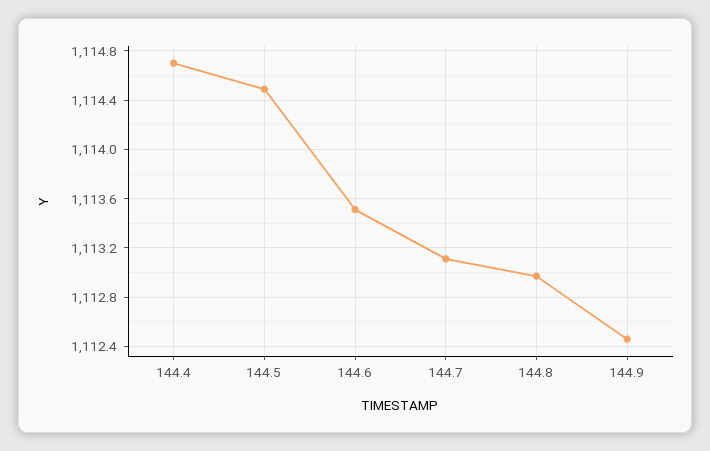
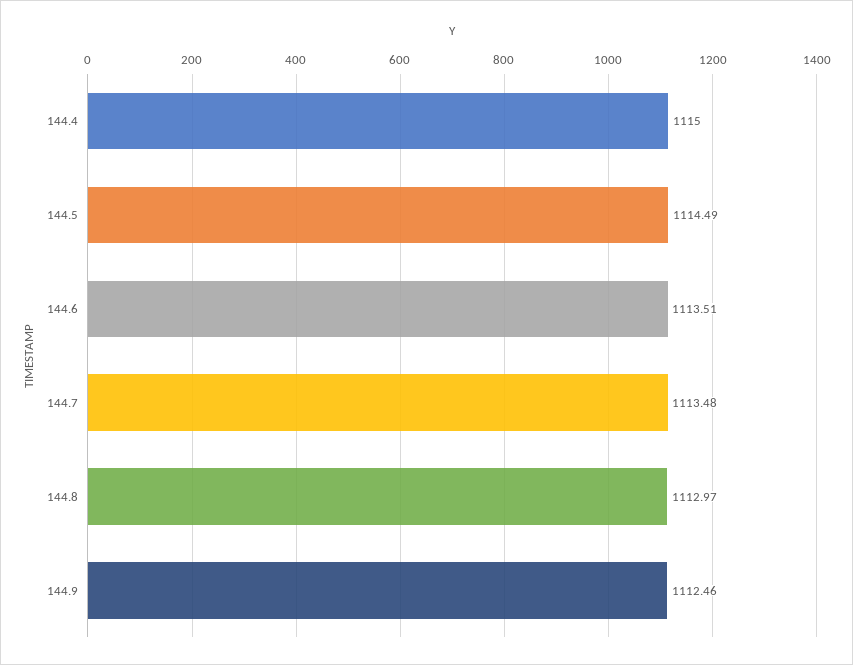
144.4: 1114.7 -> 1115
144.7: 1113.1 -> 1113.48

